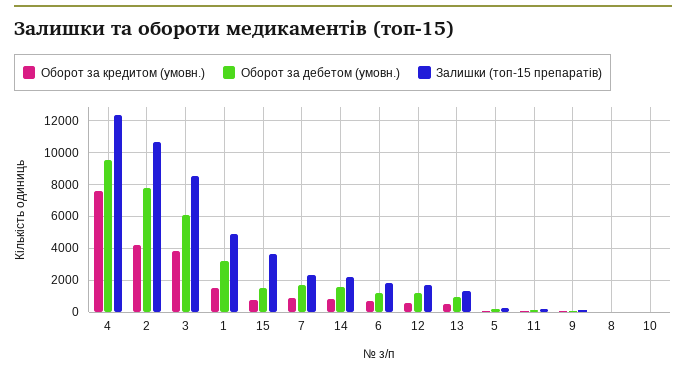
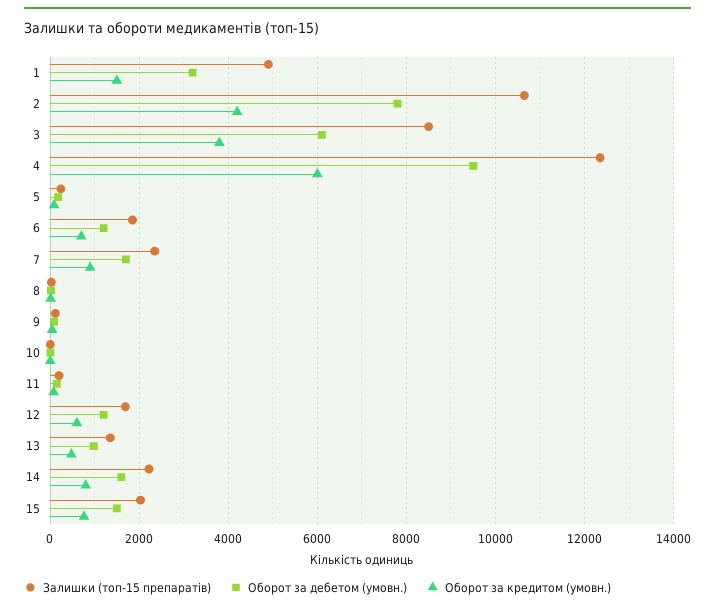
Оборот за кредитом (умовн.), 4: 7500 -> 6000
Залишки (топ-15 препаратів), 15: 3500 -> 2000

